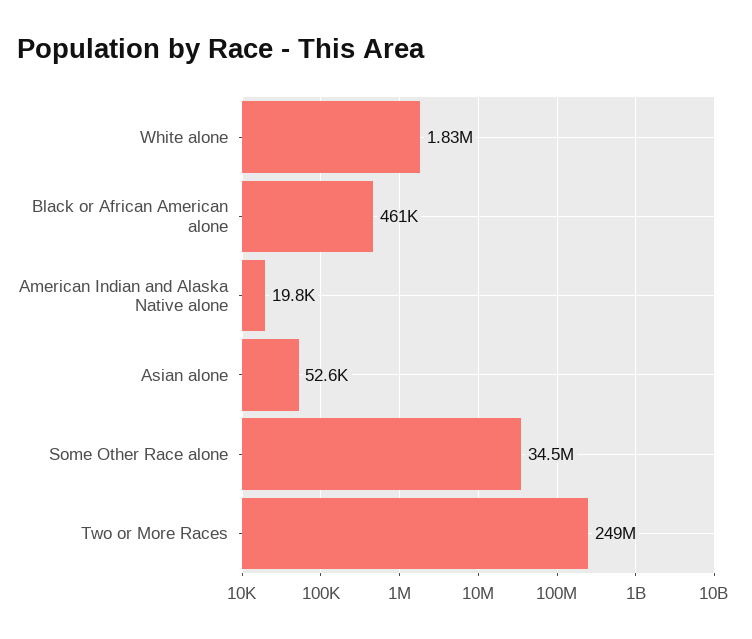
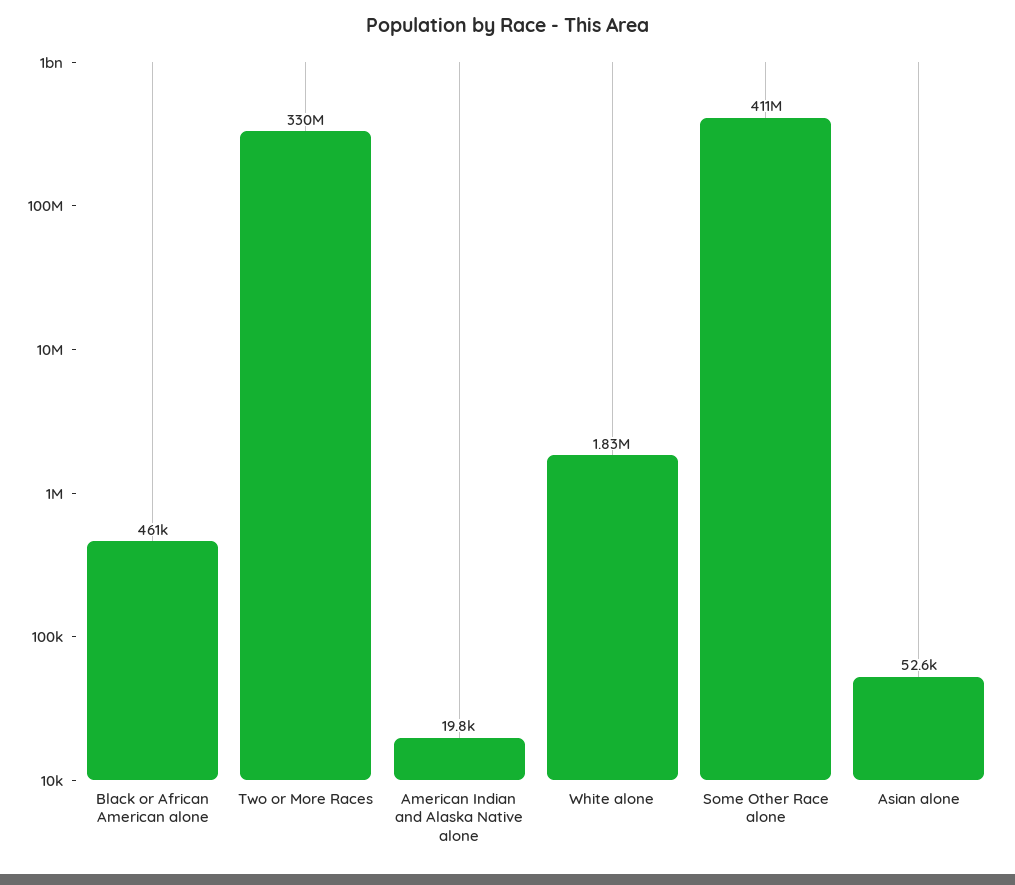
Some Other Race alone: 34500000 -> 411000000
Two or More Races: 249000000 -> 330000000

